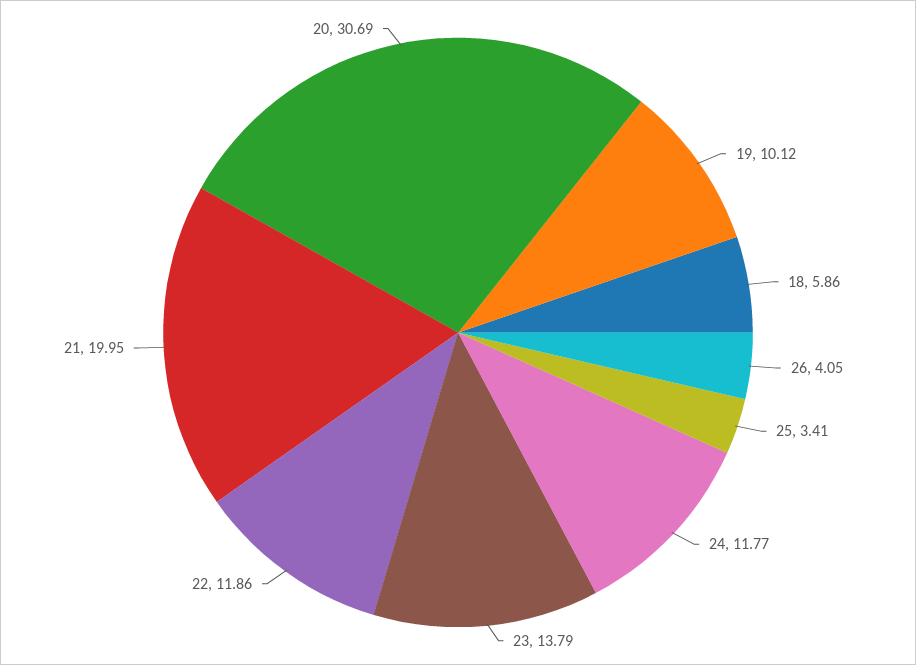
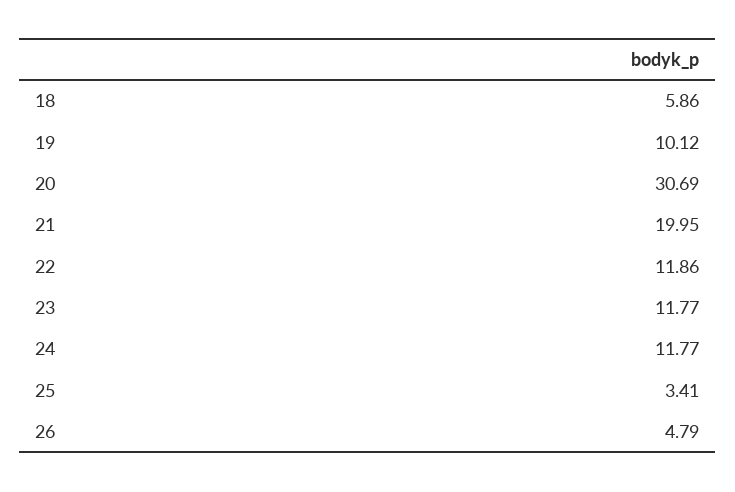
26: 4.05 -> 4.79
23: 13.79 -> 11.77

